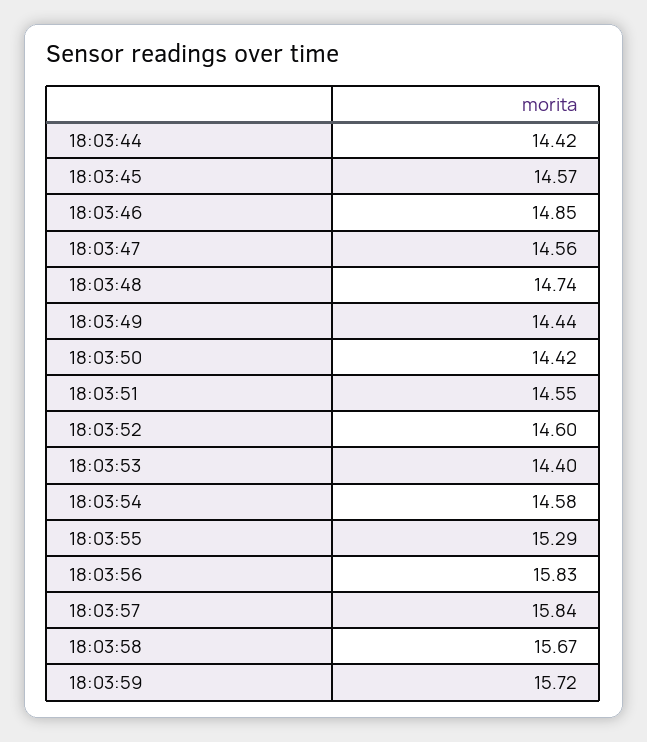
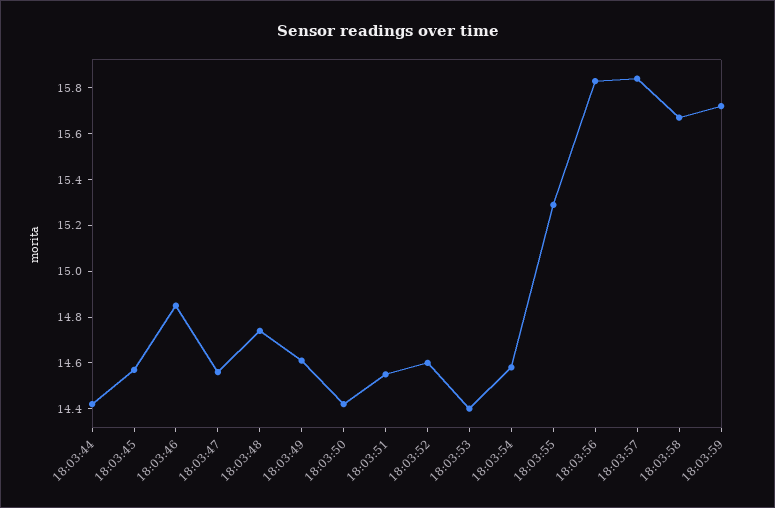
18:03:49: 14.44 -> 14.6

